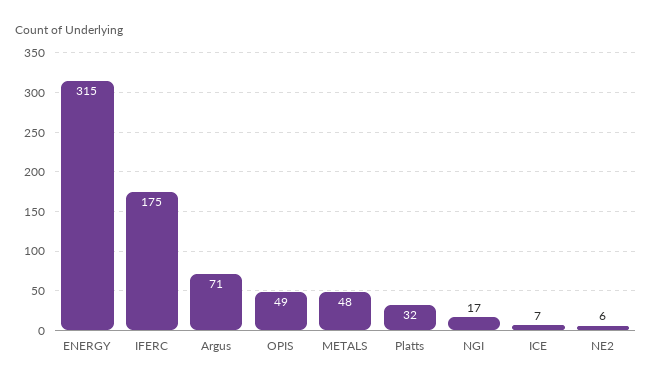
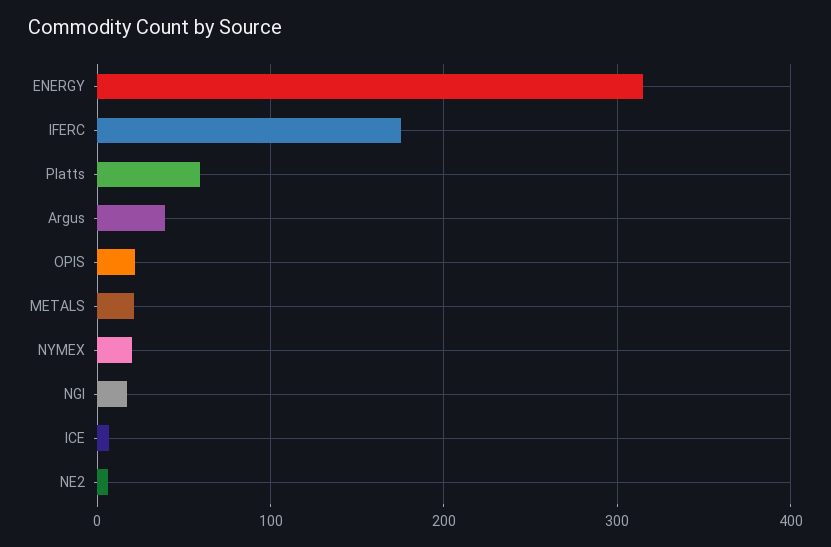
Argus: 71 -> 40
OPIS: 49 -> 20
METALS: 48 -> 20
Platts: 32 -> 60
NYMEX: none -> 20

